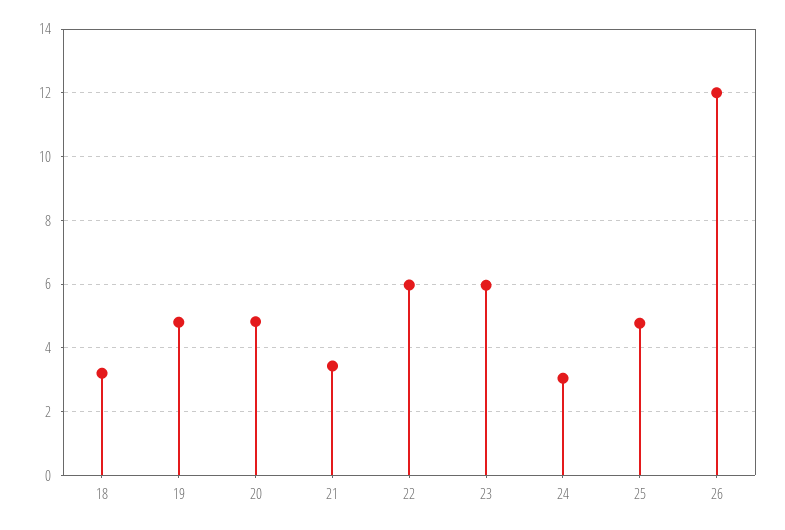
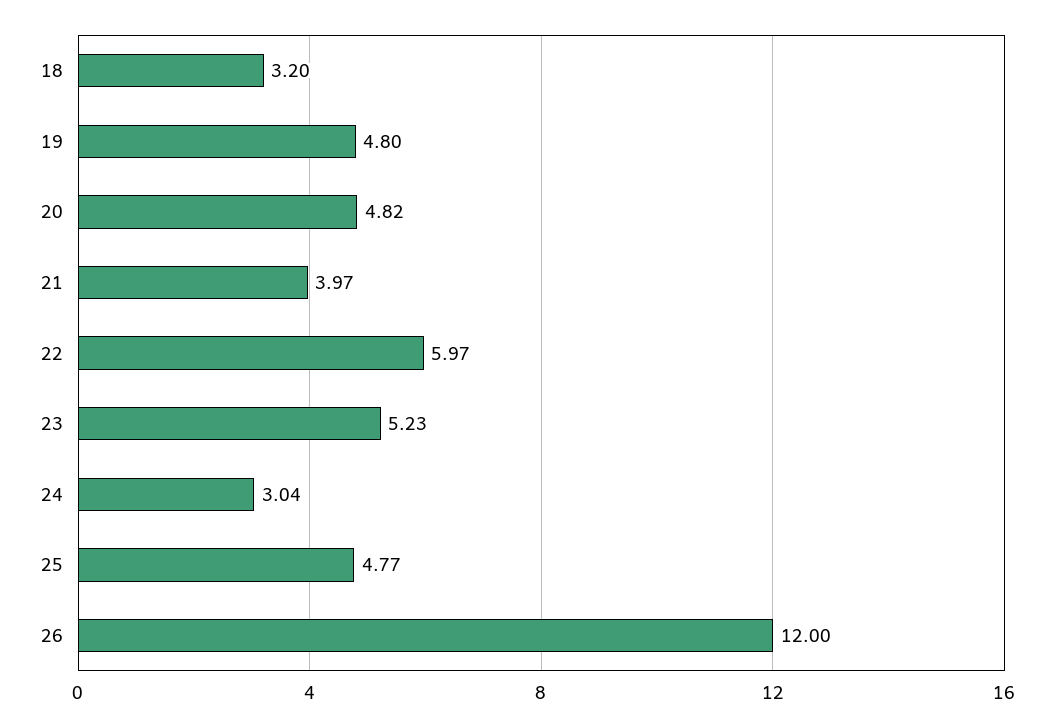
21: 3.4 -> 3.97
23: 6 -> 5.23

